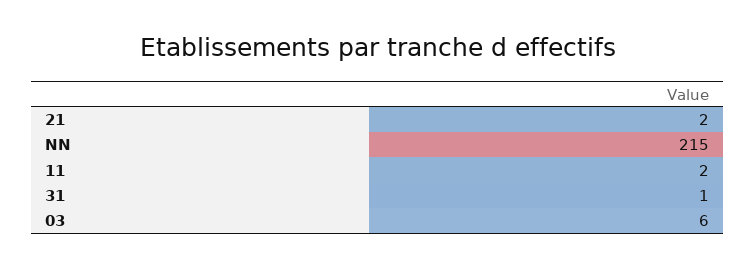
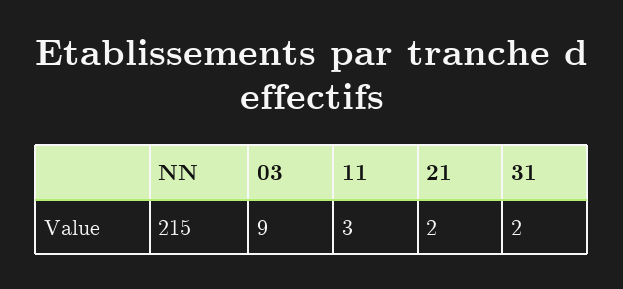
11: 2 -> 3
31: 1 -> 2
03: 6 -> 9

